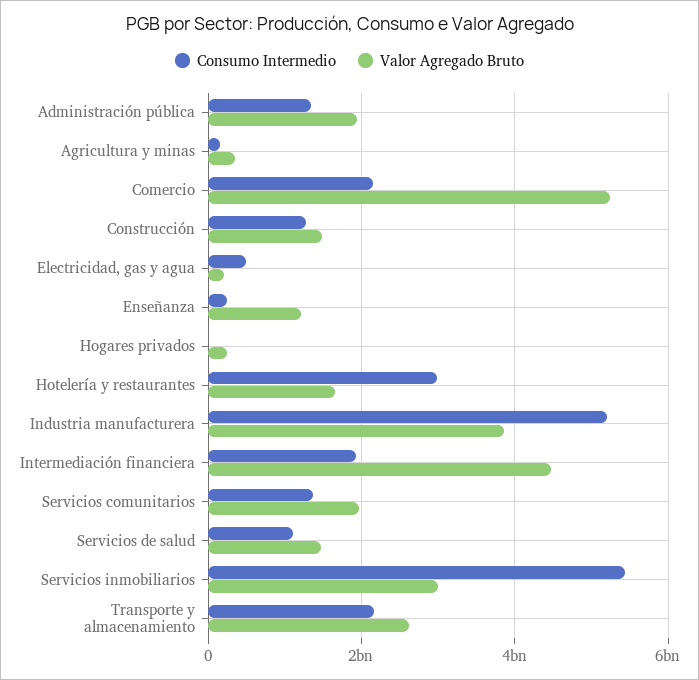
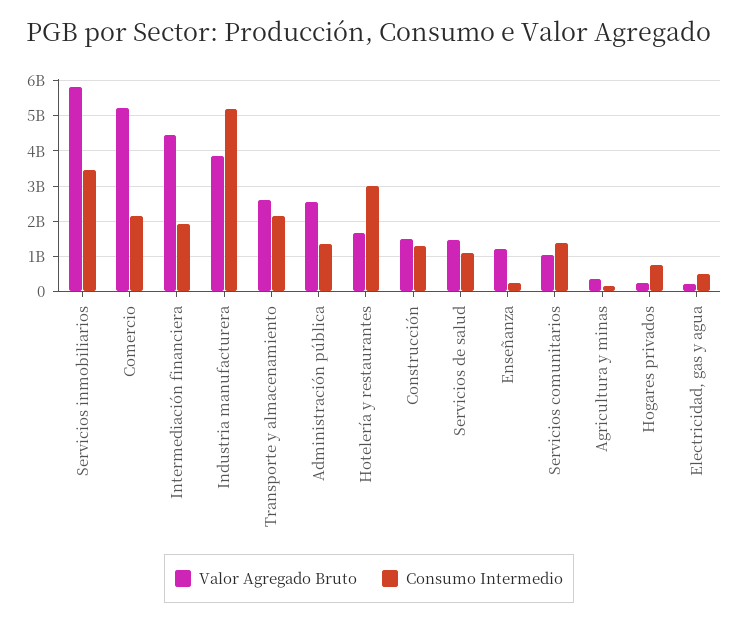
Valor Agregado Bruto, Administración pública: 2000000000 -> 2600000000
Consumo Intermedio, Hogares privados: 0 -> 800000000
Valor Agregado Bruto, Servicios comunitarios: 2000000000 -> 1000000000
Consumo Intermedio, Servicios inmobiliarios: 5400000000 -> 3400000000
Valor Agregado Bruto, Servicios inmobiliarios: 3000000000 -> 5800000000

